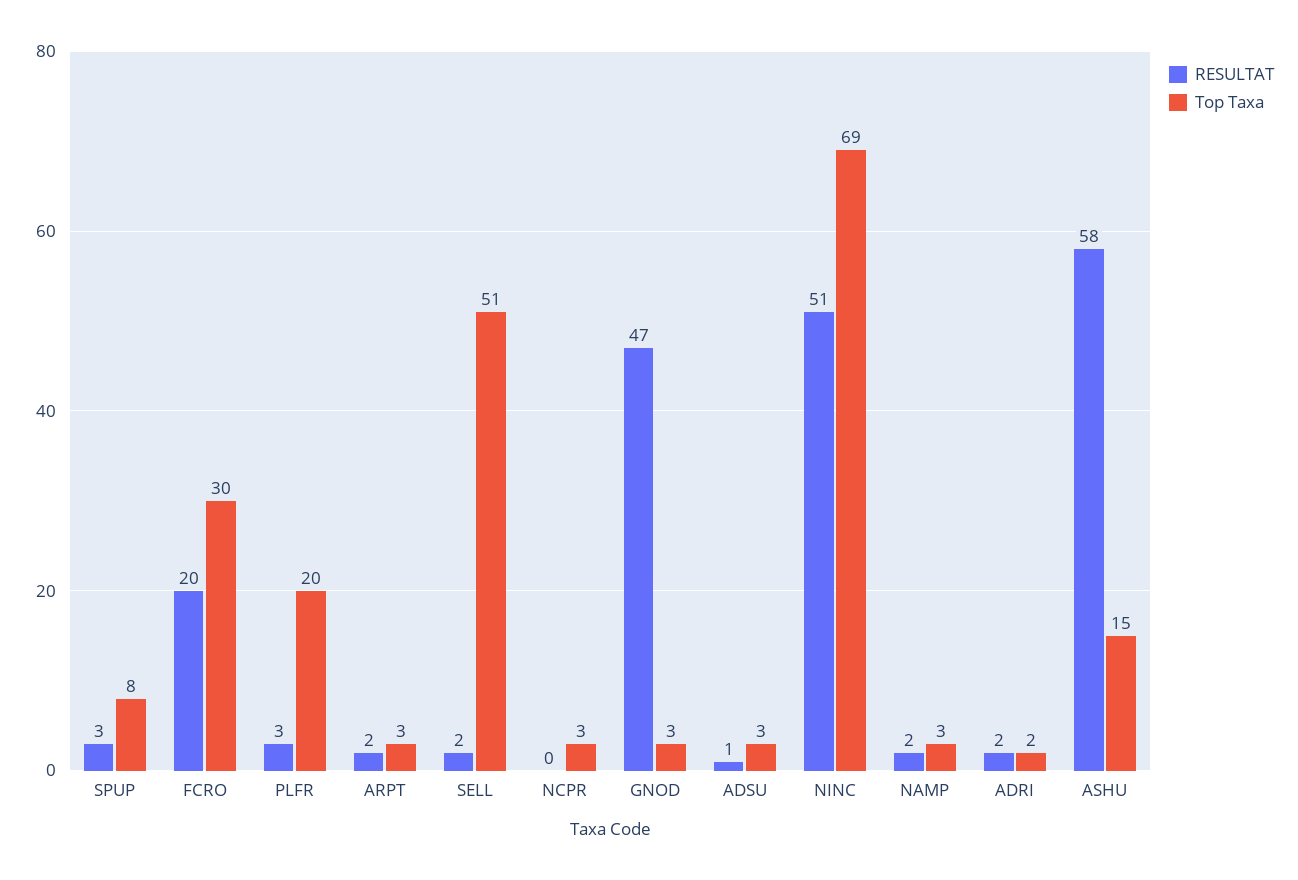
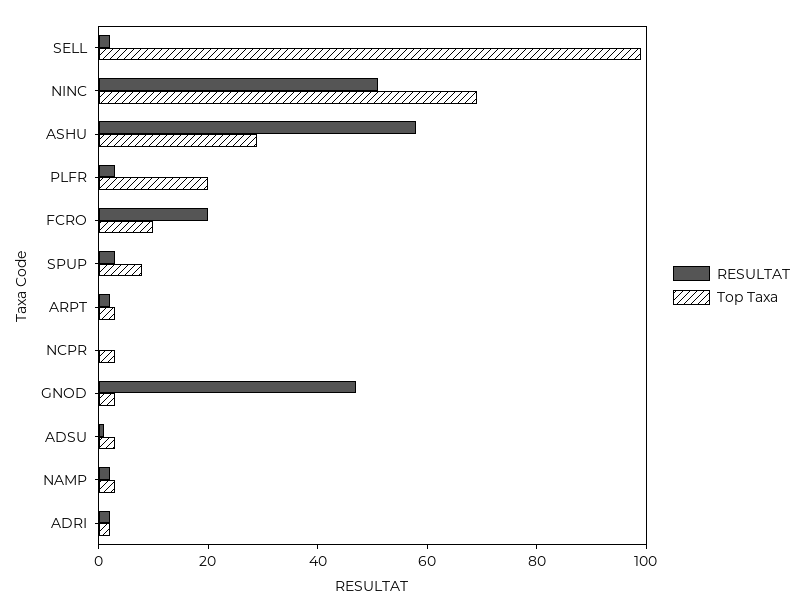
Top Taxa, FCRO: 30 -> 10
Top Taxa, SELL: 51 -> 100
Top Taxa, ASHU: 15 -> 30

